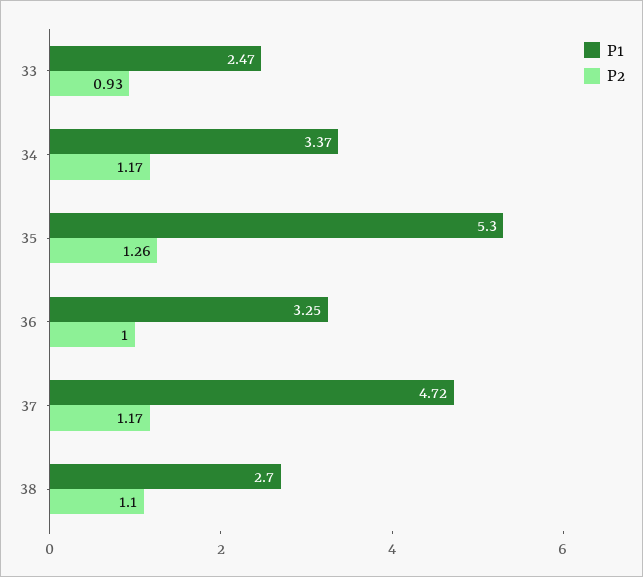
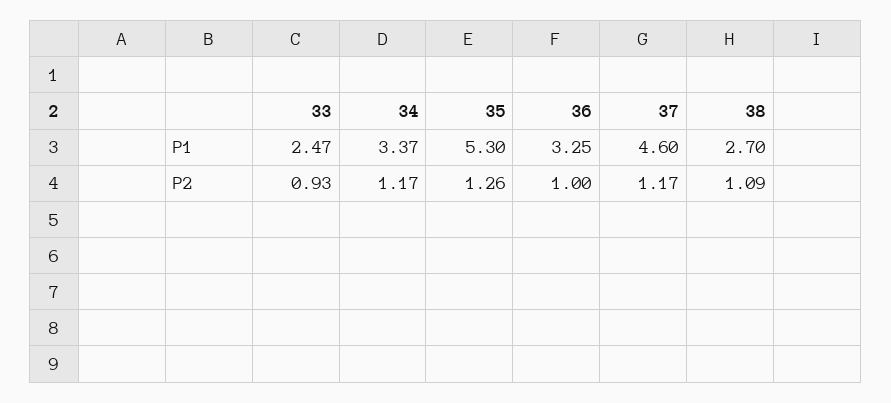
P1, 37: 4.72 -> 4.6
P2, 38: 1.1 -> 1.09

